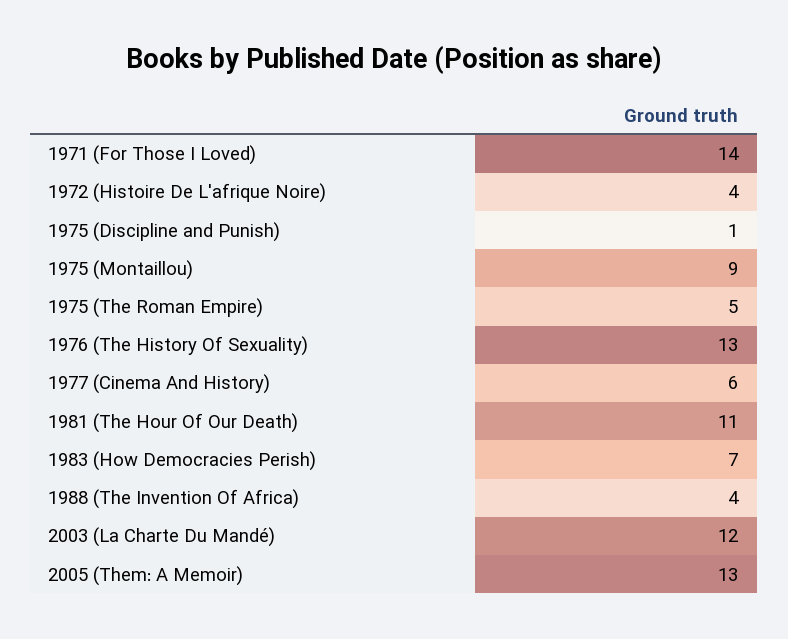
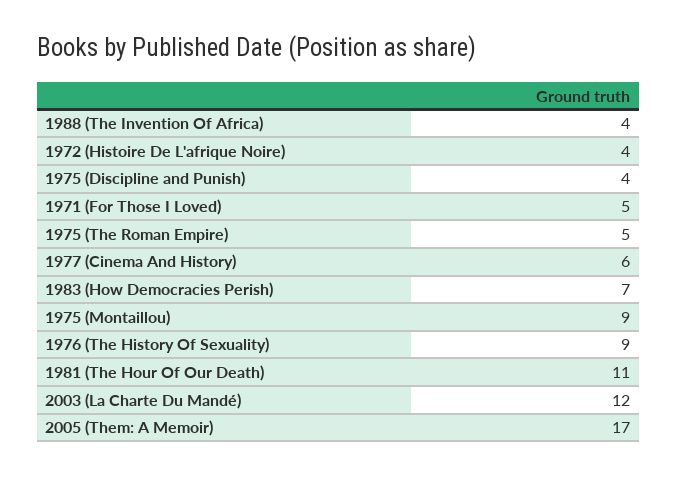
1971 (For Those I Loved): 14 -> 5
1975 (Discipline and Punish): 1 -> 4
1976 (The History Of Sexuality): 13 -> 9
2005 (Them: A Memoir): 13 -> 17

